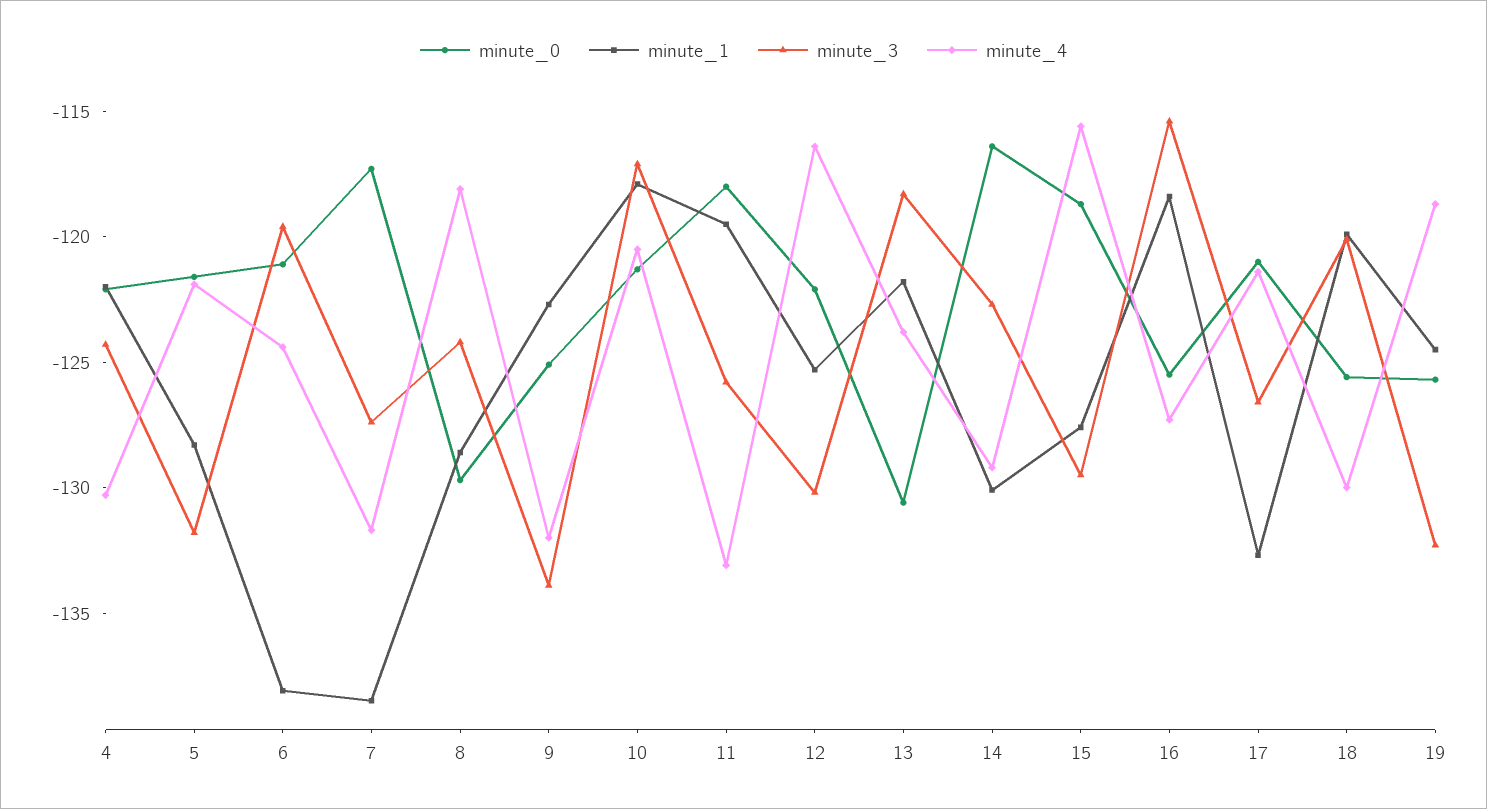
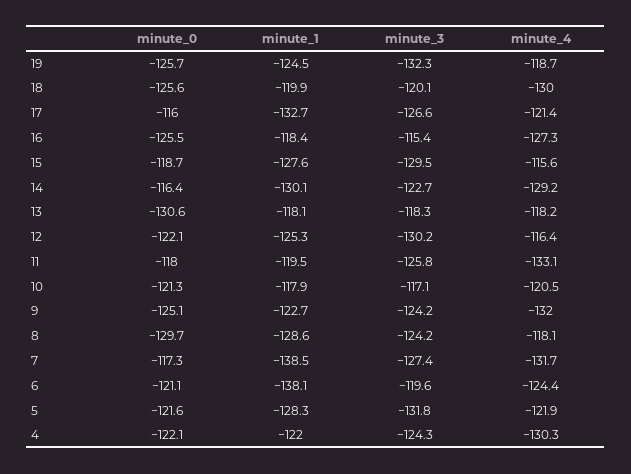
minute_3, 9: -134 -> -124.2
minute_1, 13: -122 -> -118.1
minute_4, 13: -124 -> -118.2
minute_0, 17: -121 -> -116

